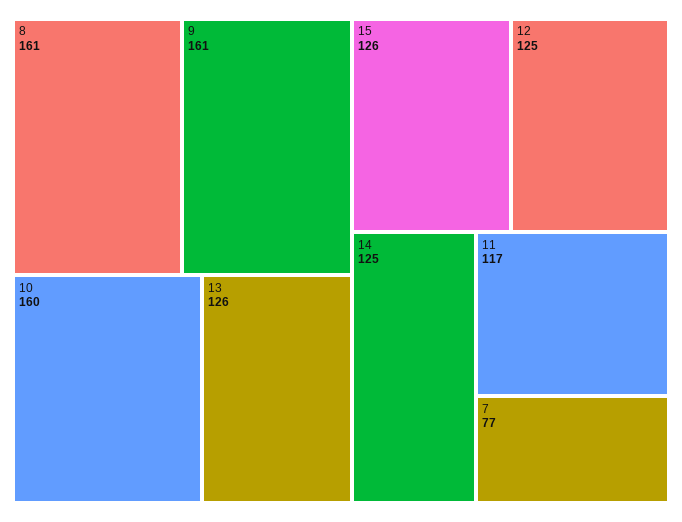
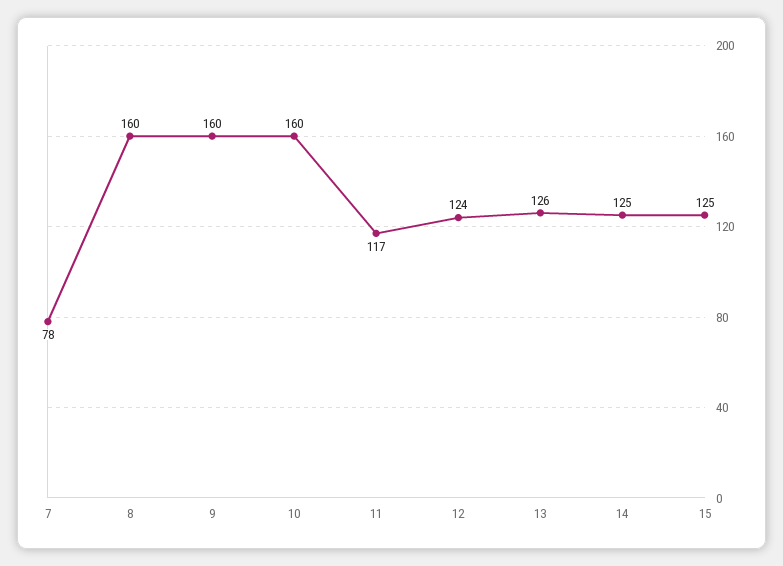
8: 161 -> 160
9: 161 -> 160
15: 126 -> 125
12: 125 -> 124
7: 77 -> 78

